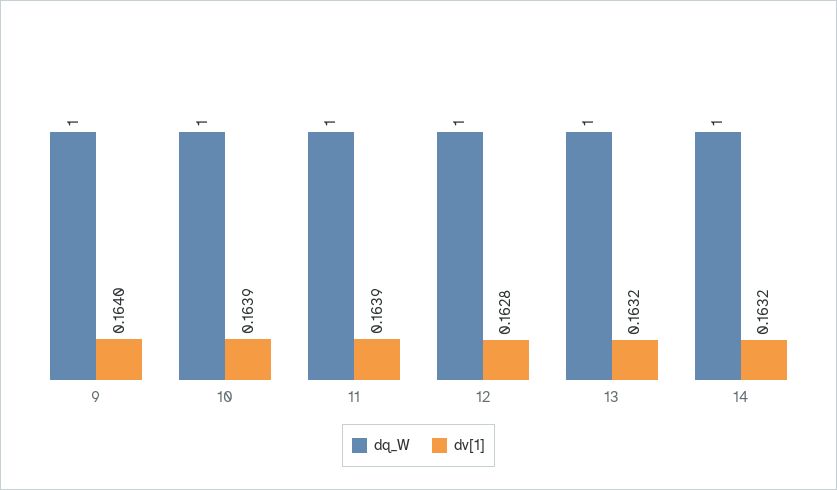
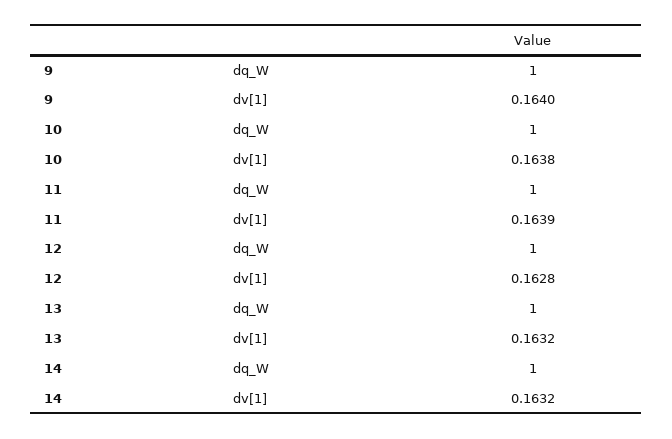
dv[1], 10: 0.1639 -> 0.1638

